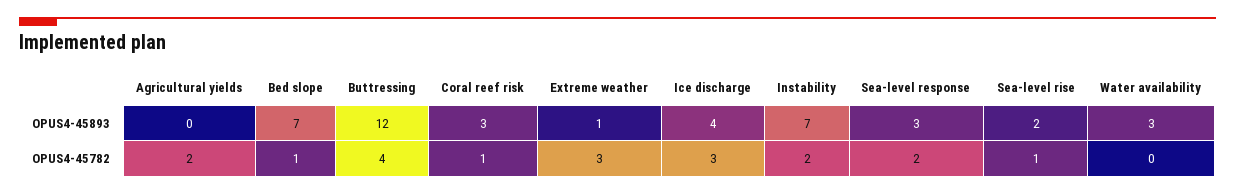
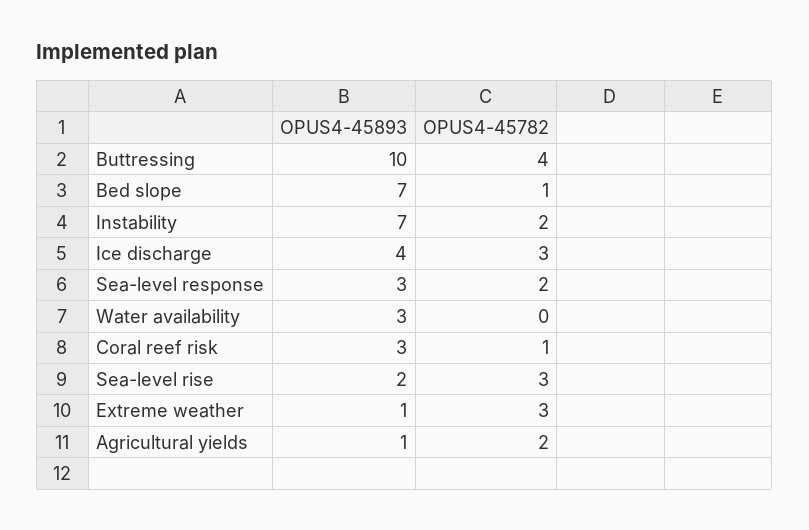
Agricultural yields, OPUS4-45893: 0 -> 1
Buttressing, OPUS4-45893: 12 -> 10
Sea-level rise, OPUS4-45782: 1 -> 3

